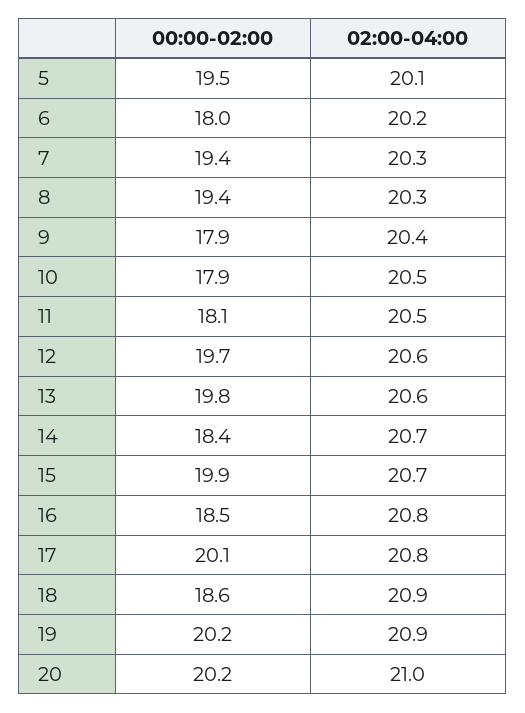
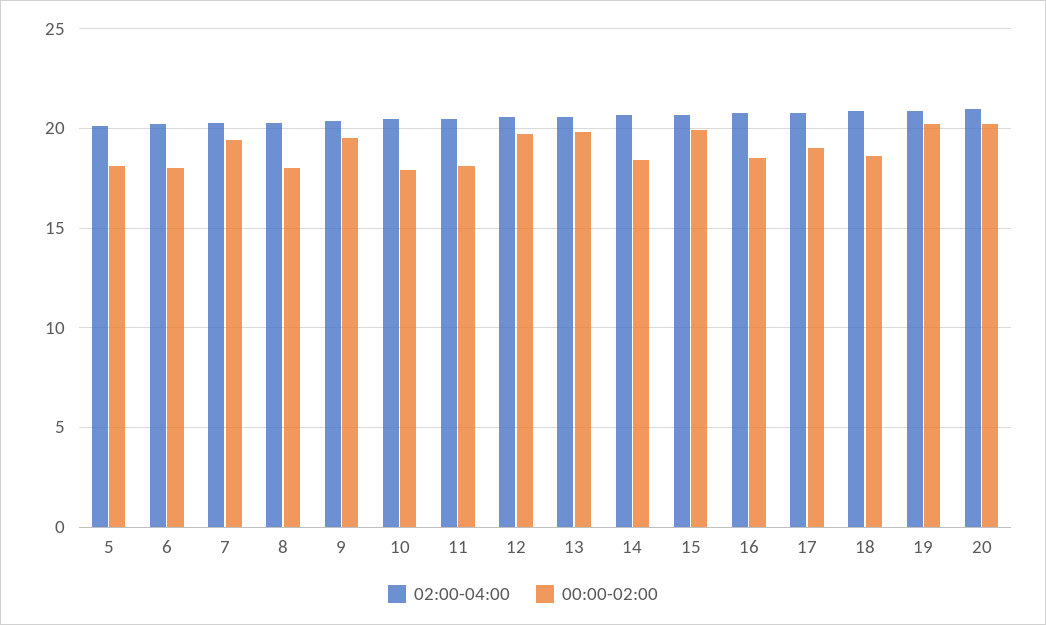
00:00-02:00, 5: 19.5 -> 18
00:00-02:00, 8: 19.4 -> 18
00:00-02:00, 9: 17.9 -> 19.5
00:00-02:00, 17: 20.1 -> 19

